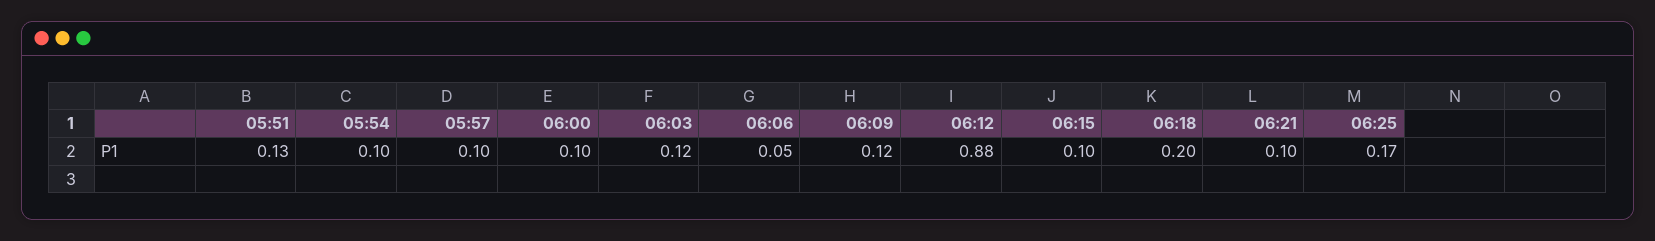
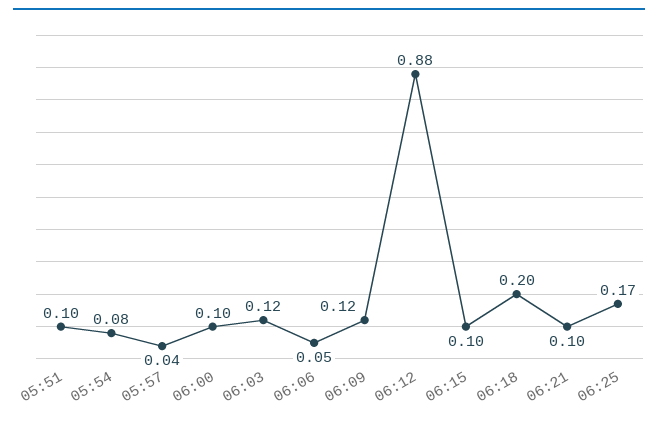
05:51: 0.13 -> 0.1
05:54: 0.1 -> 0.08
05:57: 0.1 -> 0.04

